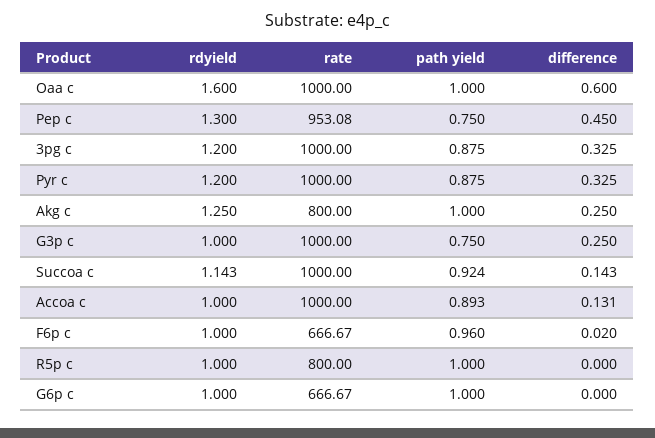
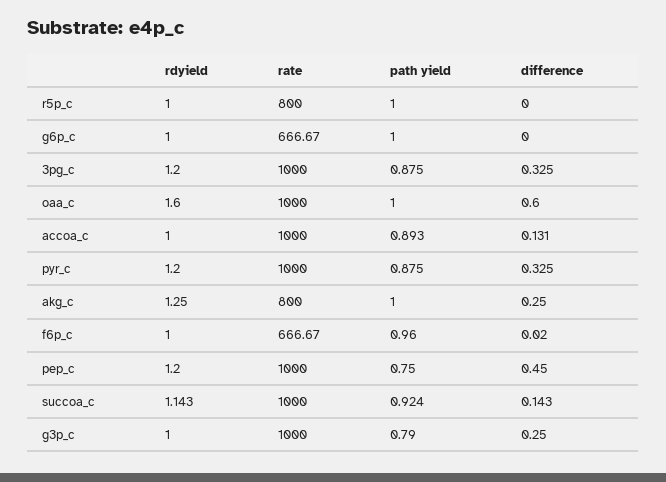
rdyield, Pep c: 1.3 -> 1.2
rate, Pep c: 953.08 -> 1000
path yield, G3p c: 0.75 -> 0.79

